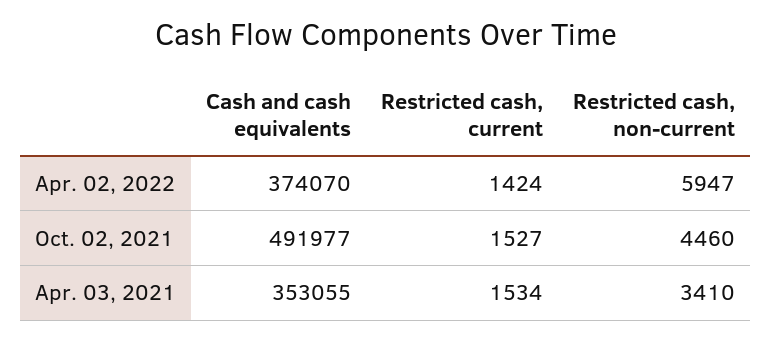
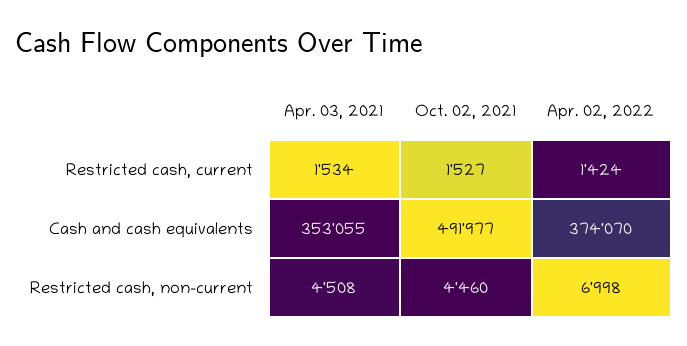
Restricted cash, non-current, Apr. 02, 2022: 5947 -> 6998
Restricted cash, non-current, Apr. 03, 2021: 3410 -> 4508

